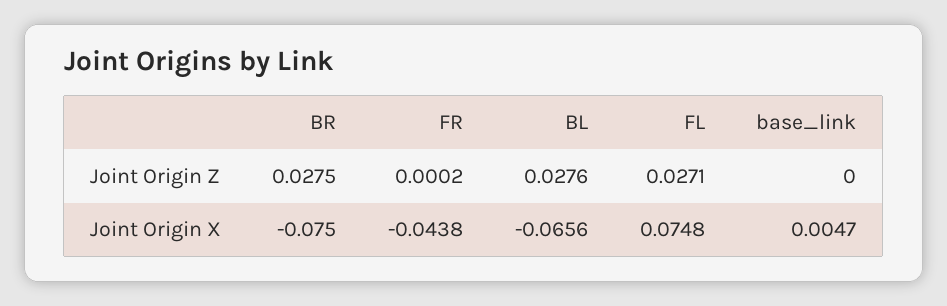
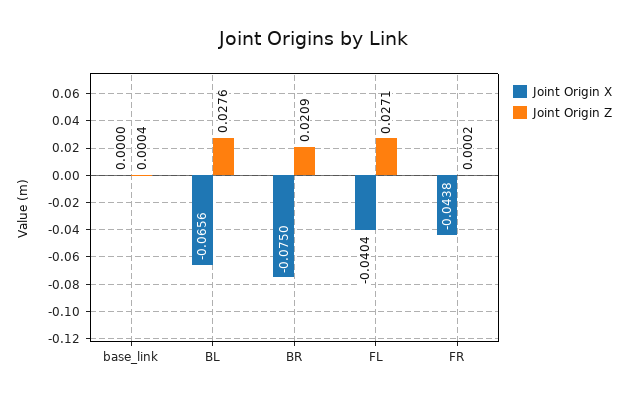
Joint Origin Z, BR: 0.0275 -> 0.0209
Joint Origin Z, base_link: 0 -> 0.0004
Joint Origin X, FL: 0.0748 -> -0.0404
Joint Origin X, base_link: 0.0047 -> 0

